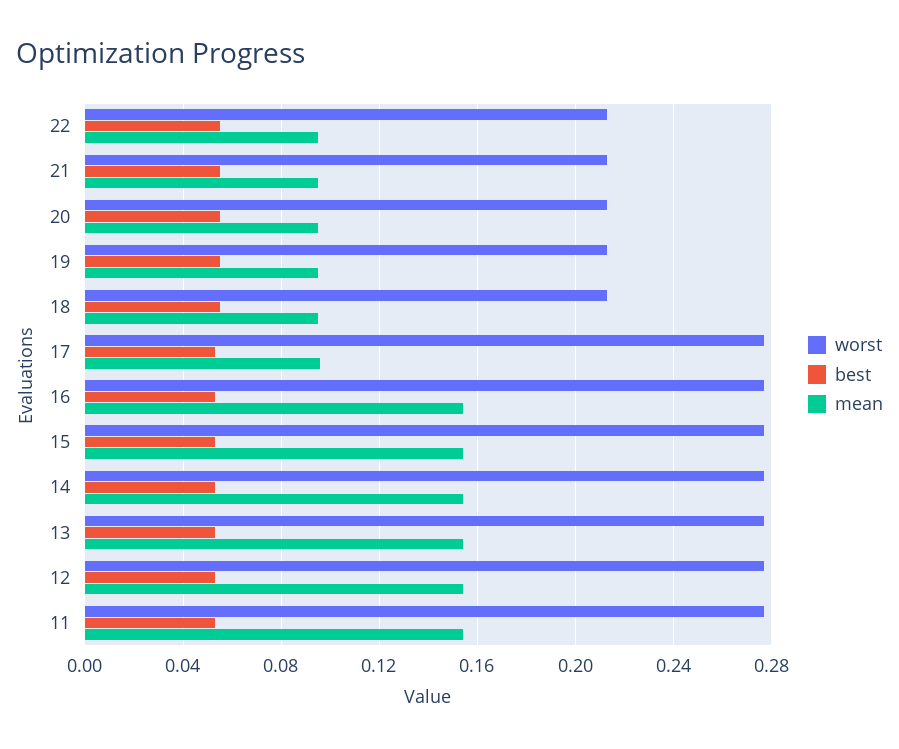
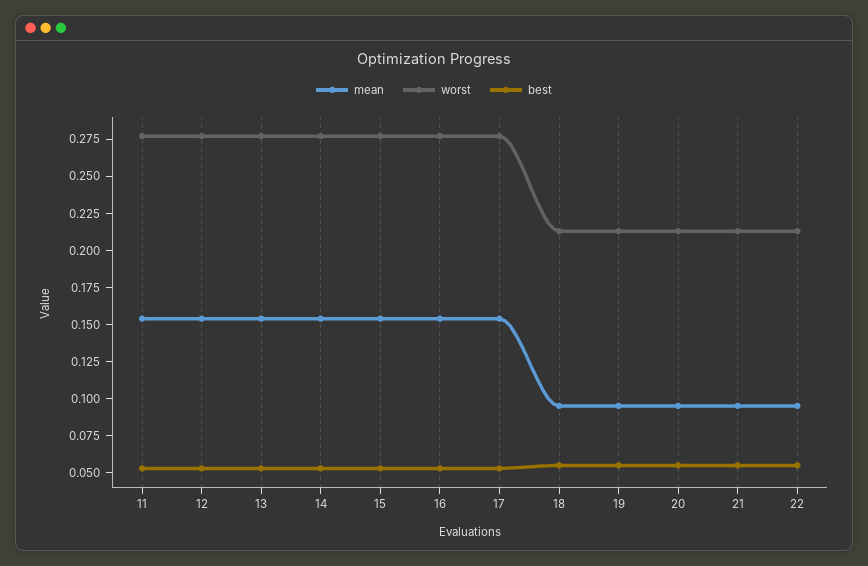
mean, 17: 0.095 -> 0.15

